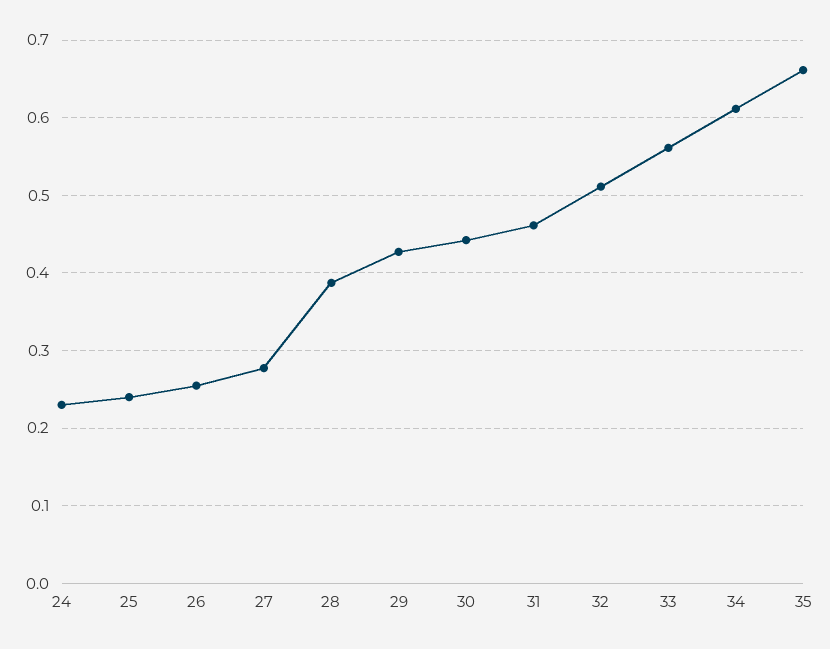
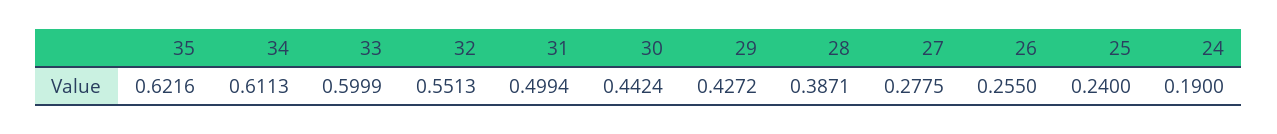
24: 0.23 -> 0.19
31: 0.46 -> 0.4994
32: 0.51 -> 0.5513
33: 0.56 -> 0.5999
35: 0.66 -> 0.6216

